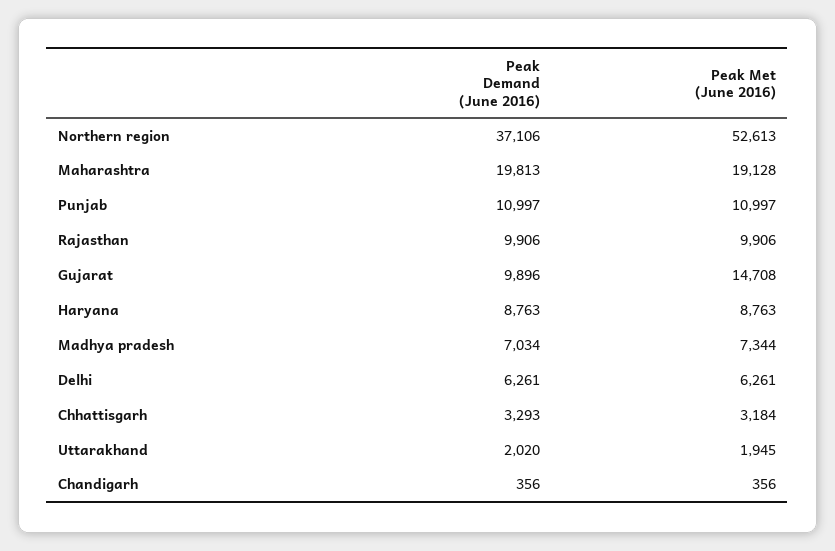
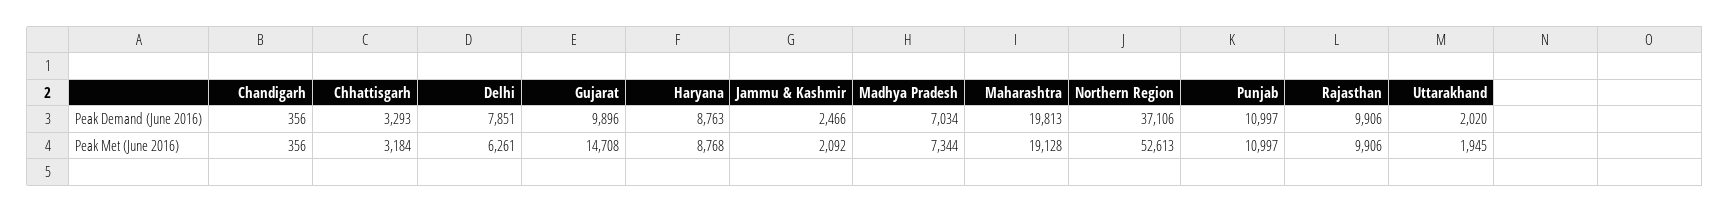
Peak Met (June 2016), Haryana: 8763 -> 8768
Peak Demand (June 2016), Delhi: 6261 -> 7851
Peak Demand (June 2016), Jammu & Kashmir: none -> 2466
Peak Met (June 2016), Jammu & Kashmir: none -> 2092

